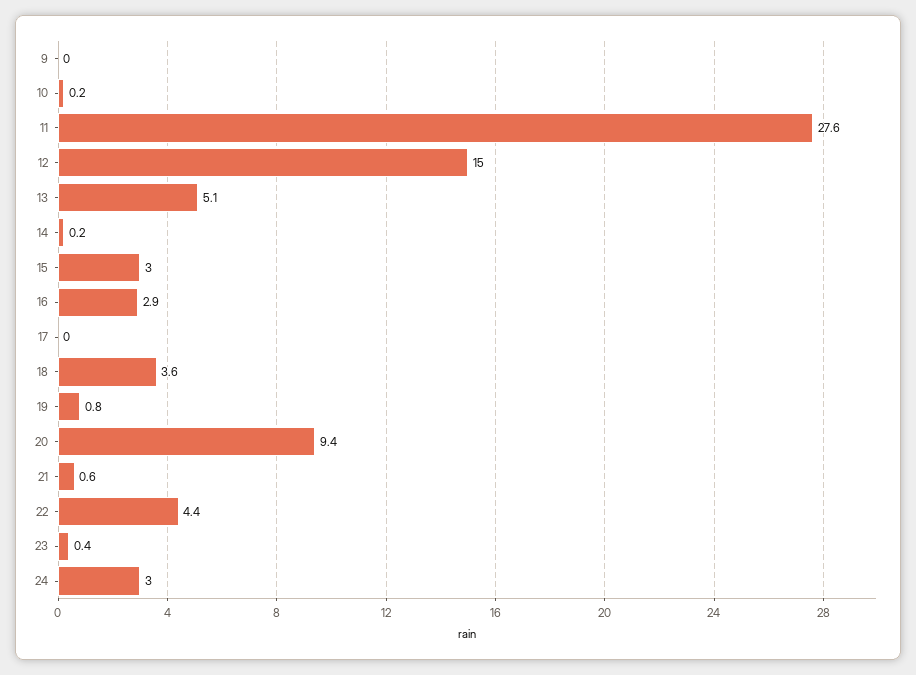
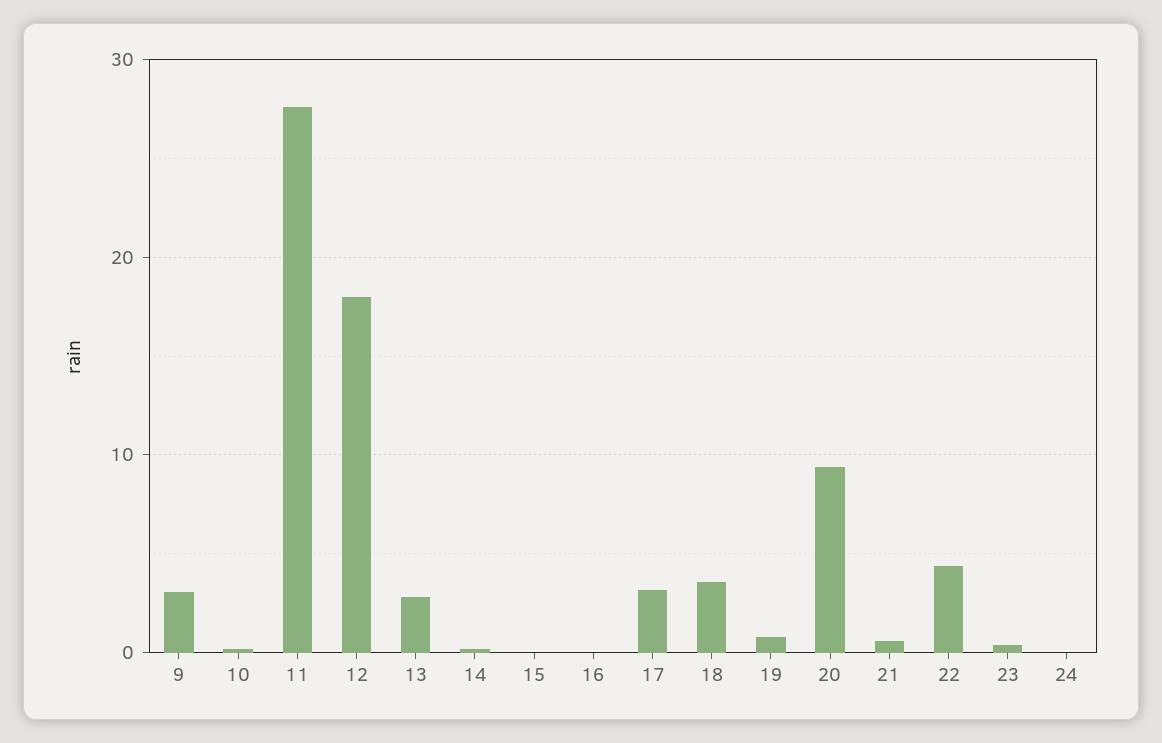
9: 0 -> 3
12: 15 -> 18
13: 5.1 -> 3
15: 3 -> 0
16: 2.9 -> 0
17: 0 -> 3
24: 3 -> 0

